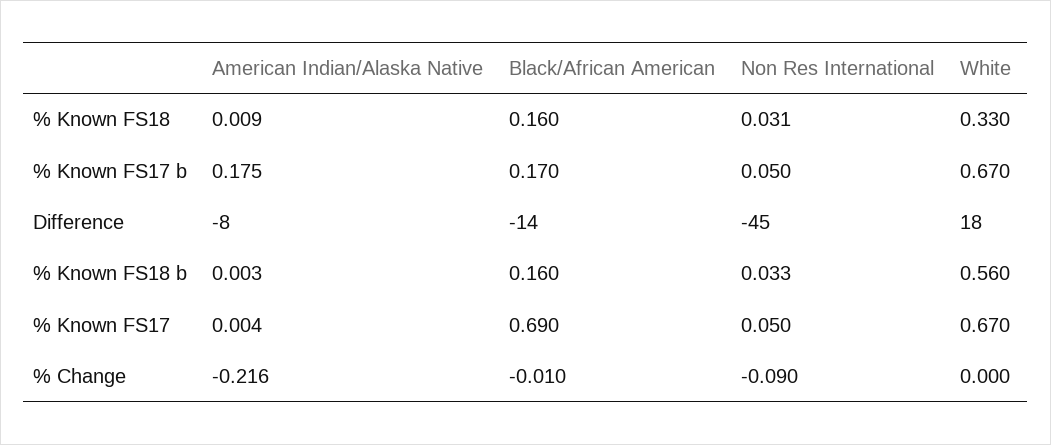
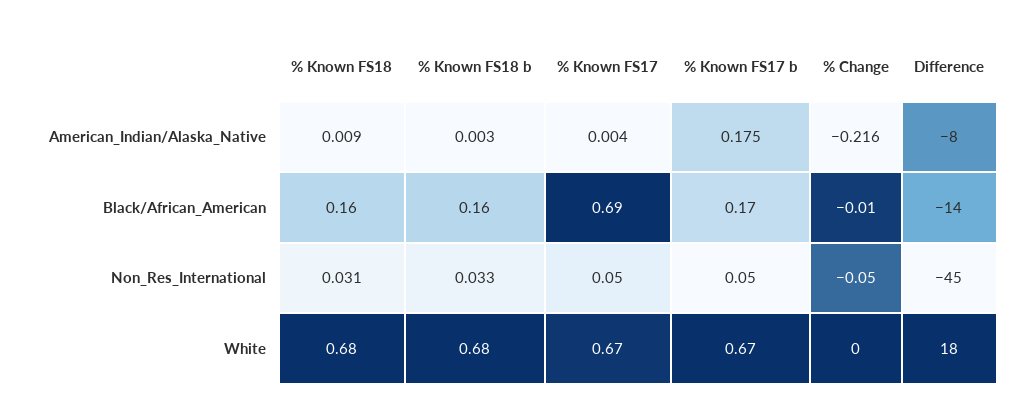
White, % Known FS18: 0.33 -> 0.68
White, % Known FS18 b: 0.56 -> 0.68
Non Res International, % Change: -0.09 -> -0.05

